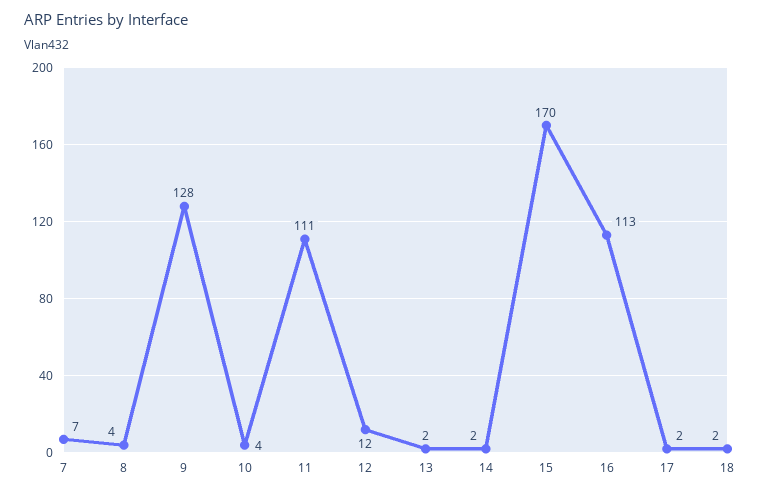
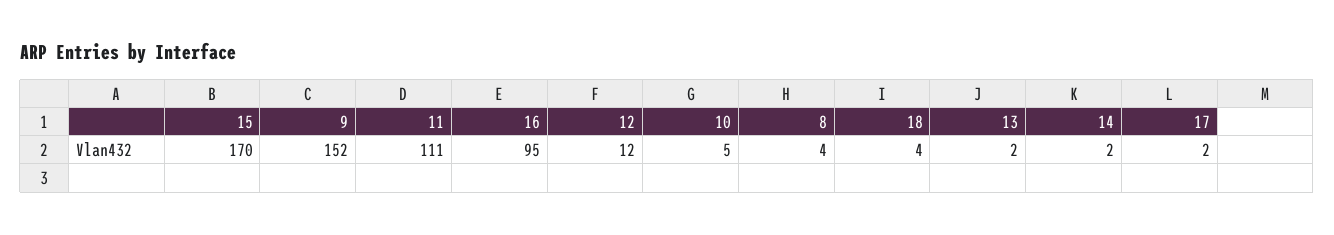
7: 7 -> none
9: 128 -> 152
10: 4 -> 5
16: 113 -> 95
18: 2 -> 4

